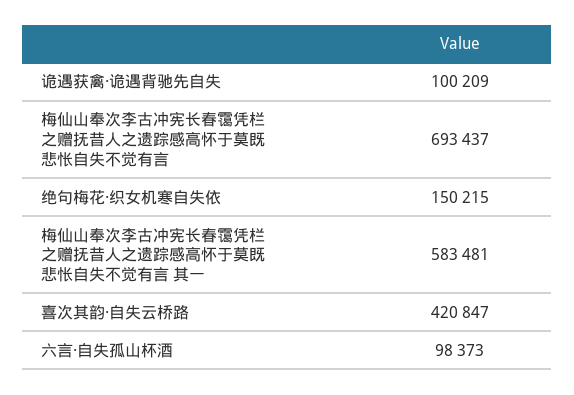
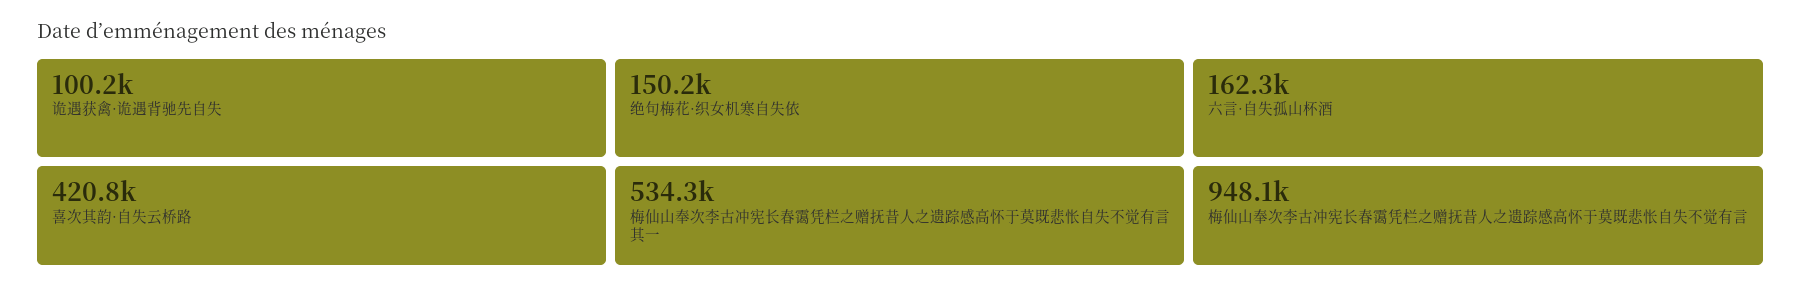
梅仙山奉次李古冲宪长春霭凭栏之赠抚昔人之遗踪感高怀于莫既悲怅自失不觉有言: 693437 -> 948100
梅仙山奉次李古冲宪长春霭凭栏之赠抚昔人之遗踪感高怀于莫既悲怅自失不觉有言 其一: 583481 -> 534300
六言·自失孤山杯酒: 98373 -> 162300

